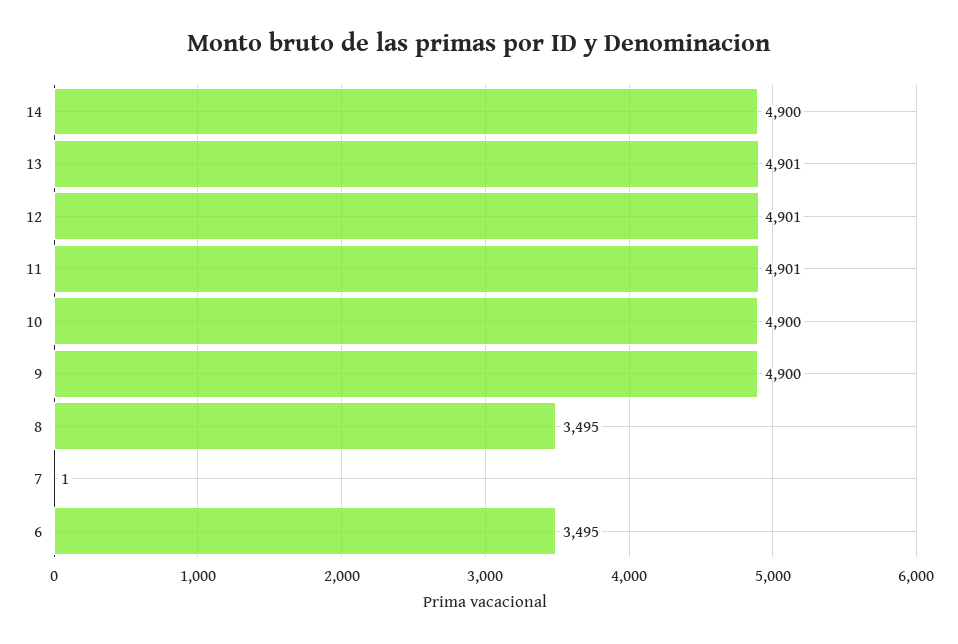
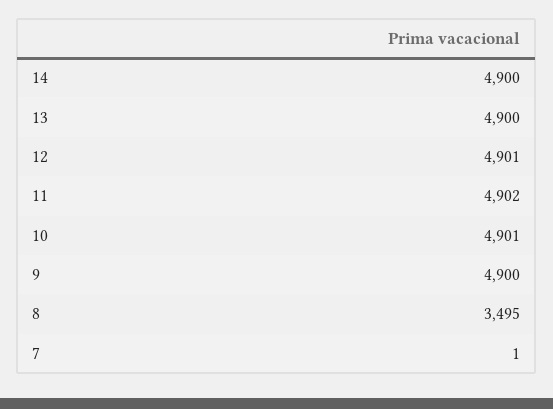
13: 4901 -> 4900
11: 4901 -> 4902
10: 4900 -> 4901
6: 3495 -> none

